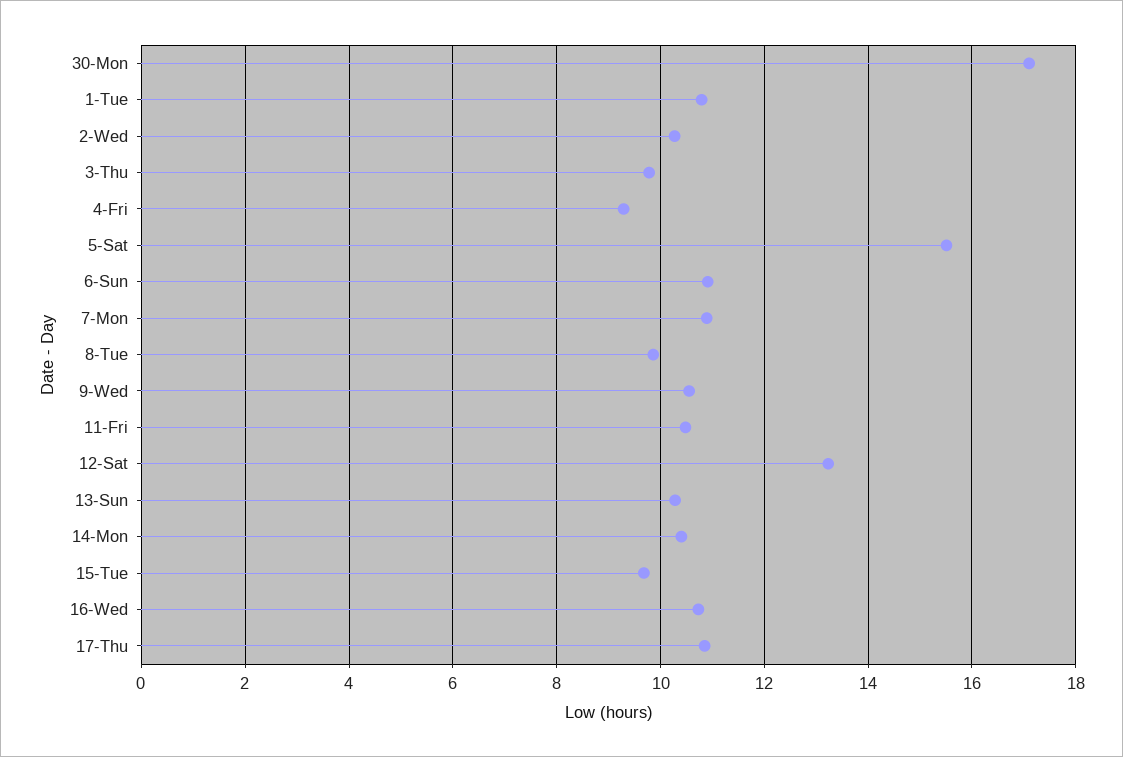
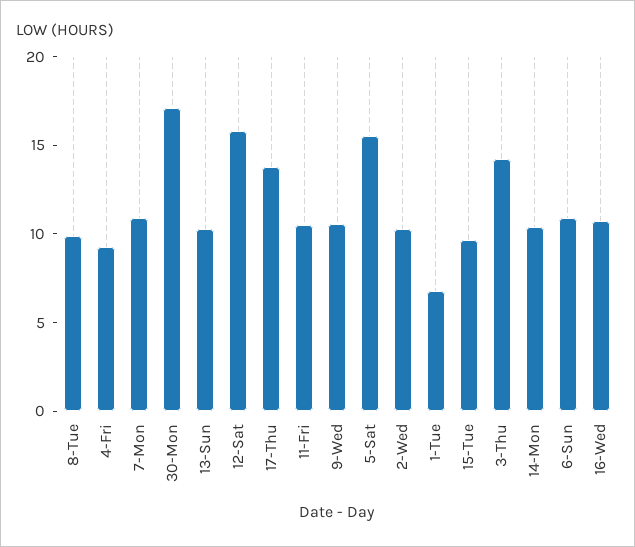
1-Tue: 10.8 -> 7
3-Thu: 9.8 -> 14
12-Sat: 13.2 -> 16
17-Thu: 10.8 -> 14

